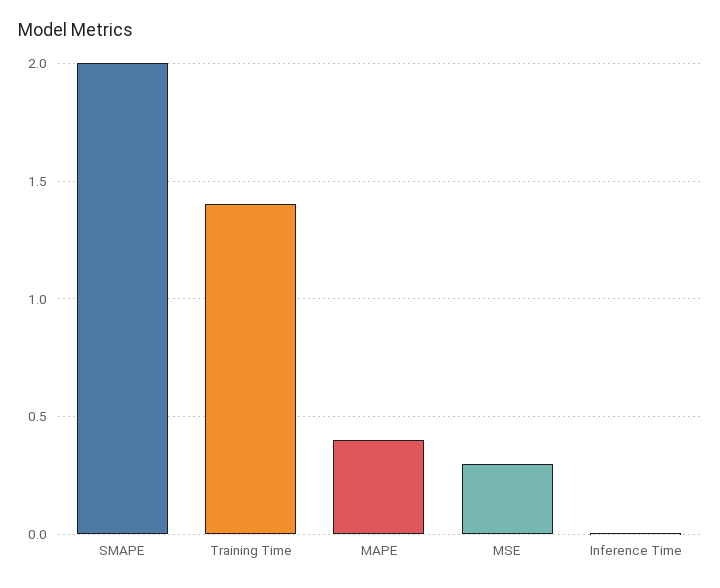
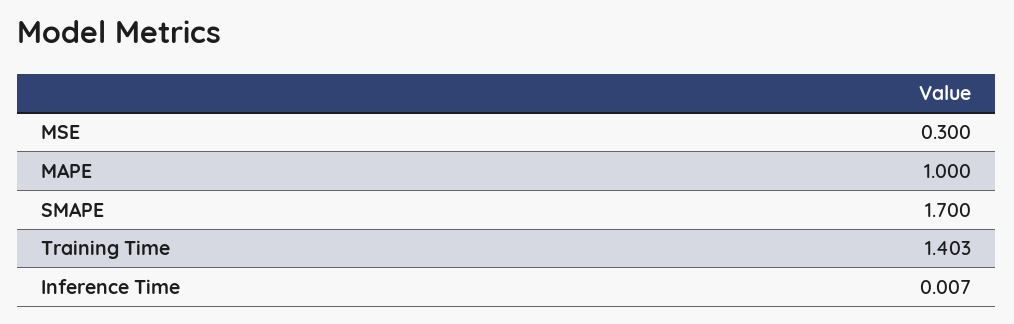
SMAPE: 2 -> 1.7
MAPE: 0.4 -> 1

